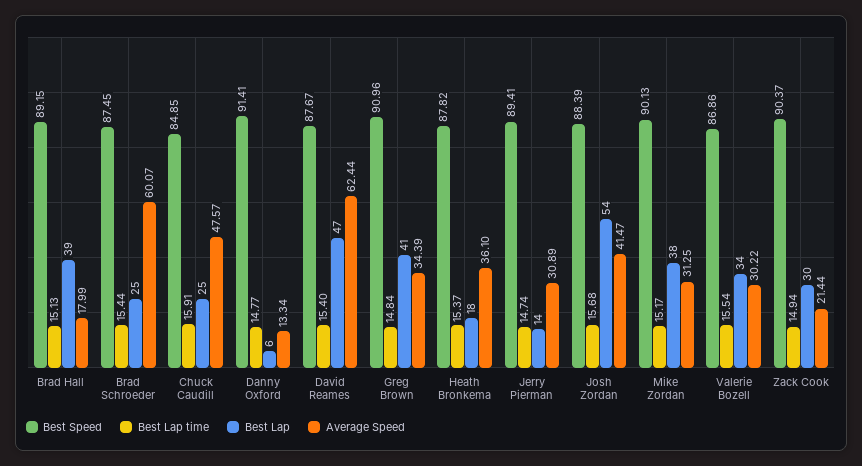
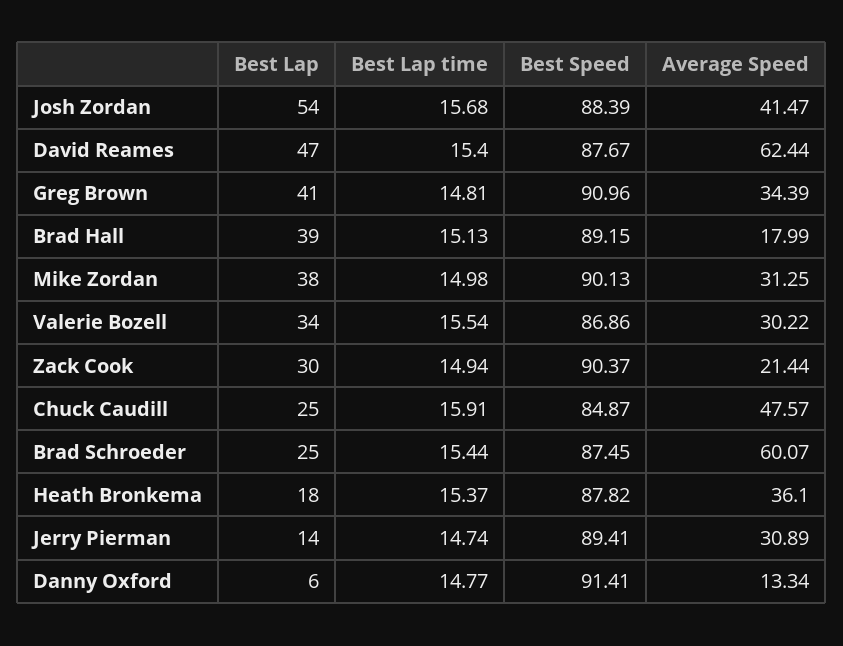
Best Speed, Chuck Caudill: 84.85 -> 84.87
Best Lap time, Greg Brown: 14.84 -> 14.81
Best Lap time, Mike Zordan: 15.17 -> 14.98

